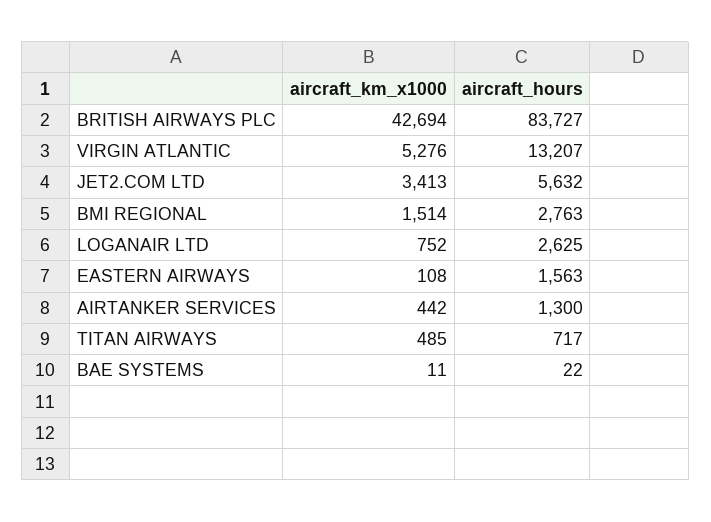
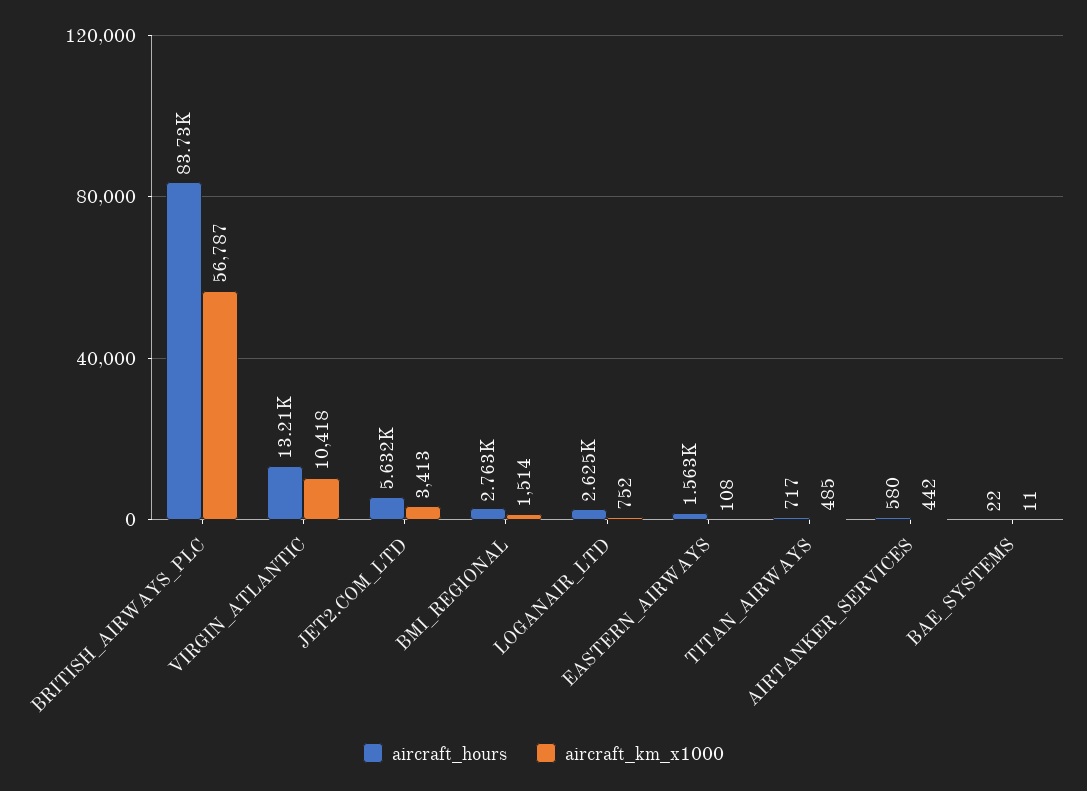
aircraft_km_x1000, BRITISH AIRWAYS PLC: 42694 -> 56787
aircraft_km_x1000, VIRGIN ATLANTIC: 5276 -> 10418
aircraft_hours, AIRTANKER SERVICES: 1300 -> 580

